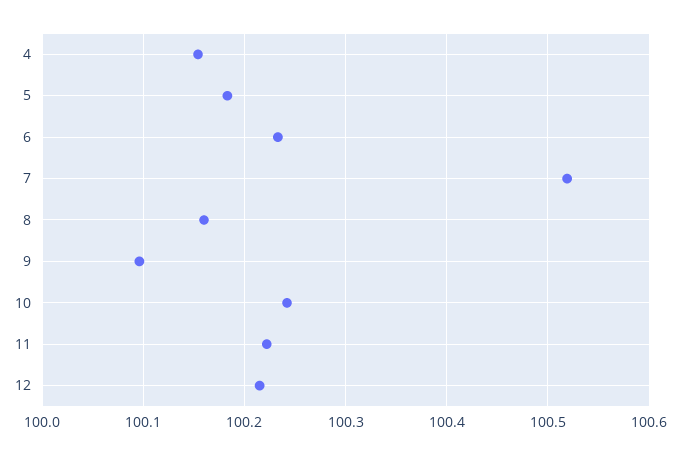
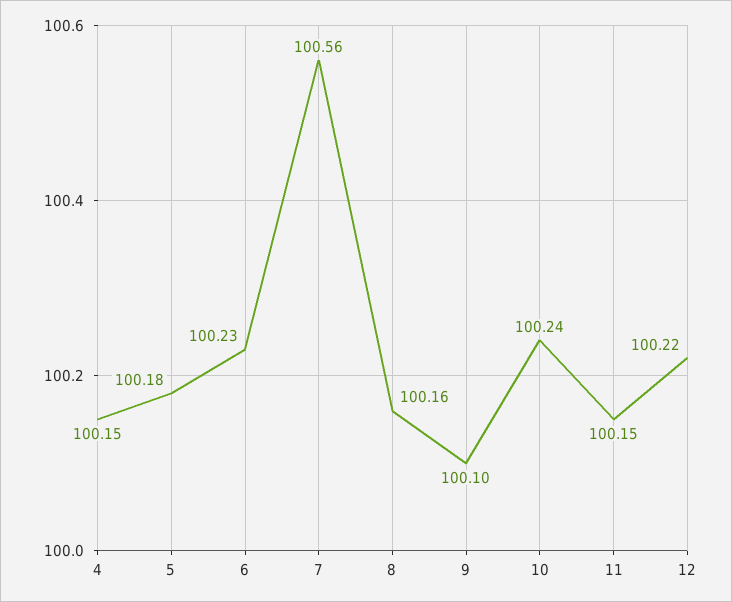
7: 100.52 -> 100.56
11: 100.22 -> 100.15

